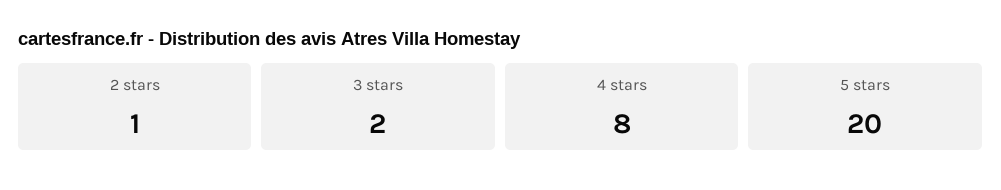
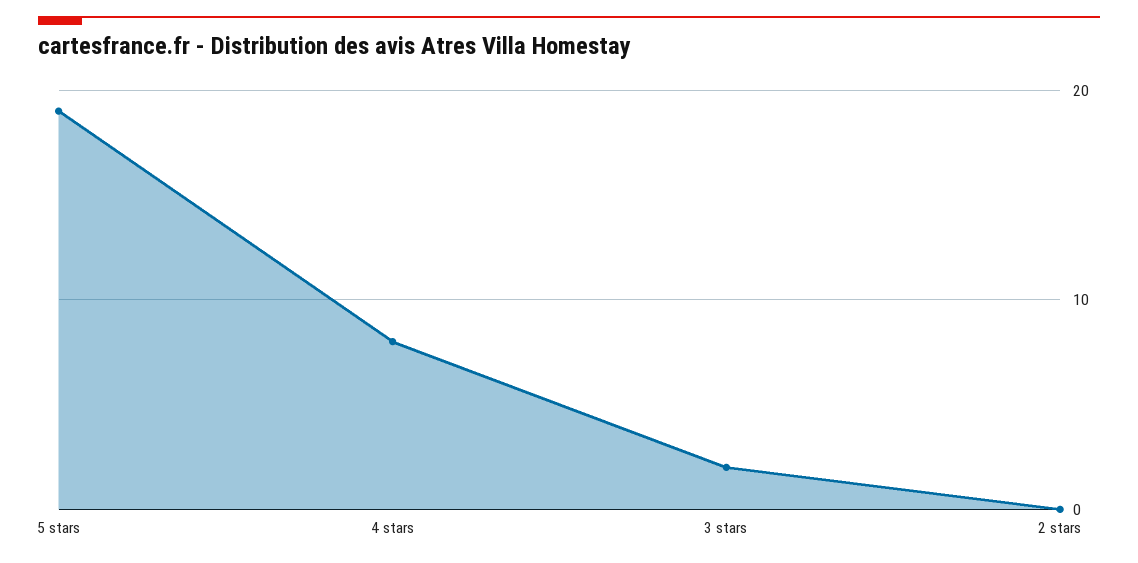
2 stars: 1 -> 0
5 stars: 20 -> 19

